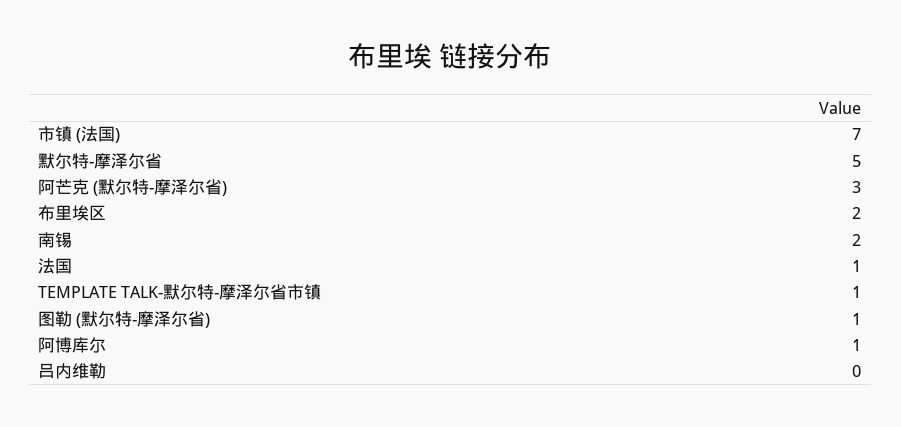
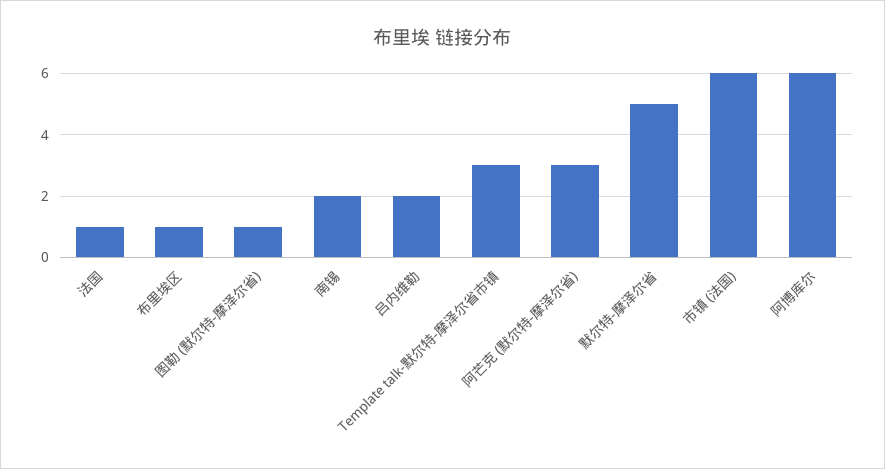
市镇 (法国): 7 -> 6
布里埃区: 2 -> 1
TEMPLATE TALK-默尔特-摩泽尔省市镇: 1 -> 3
阿博库尔: 1 -> 6
吕内维勒: 0 -> 2

